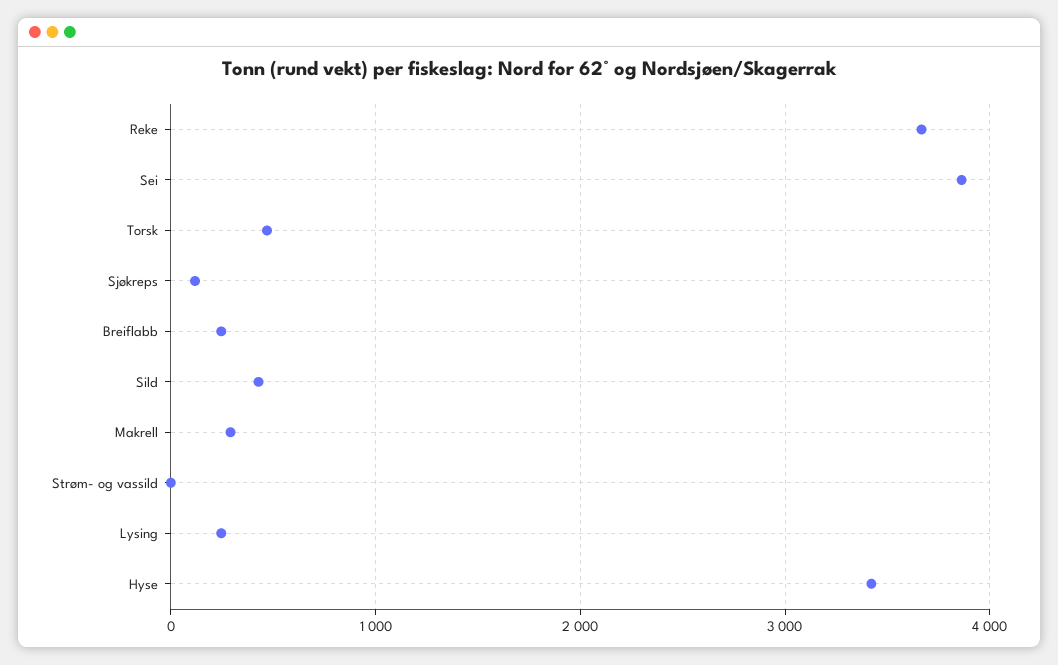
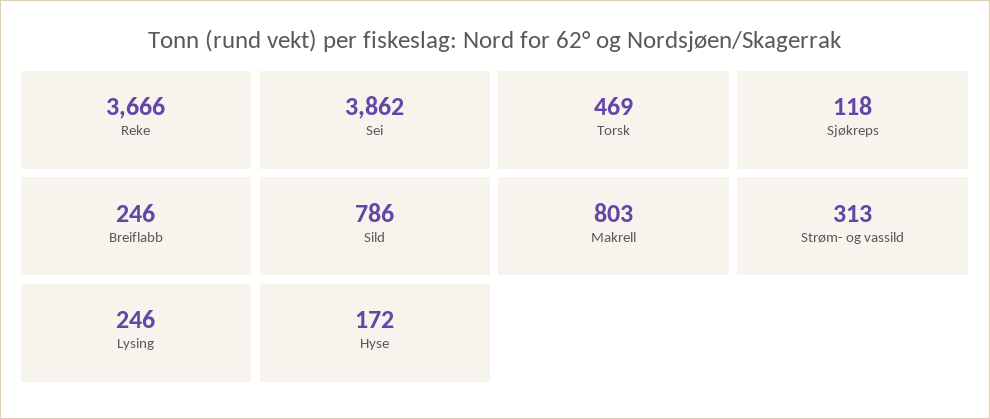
Sild: 400 -> 786
Makrell: 300 -> 803
Strøm- og vassild: 0 -> 313
Hyse: 3400 -> 172

